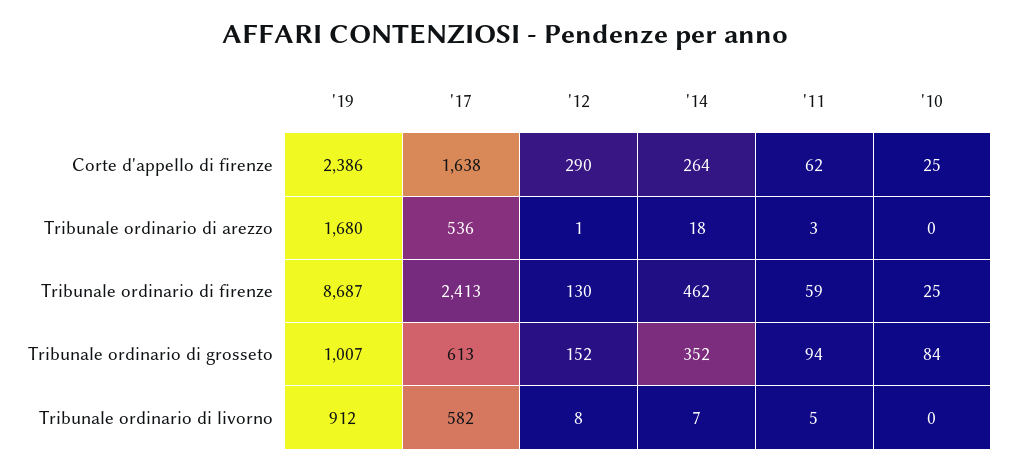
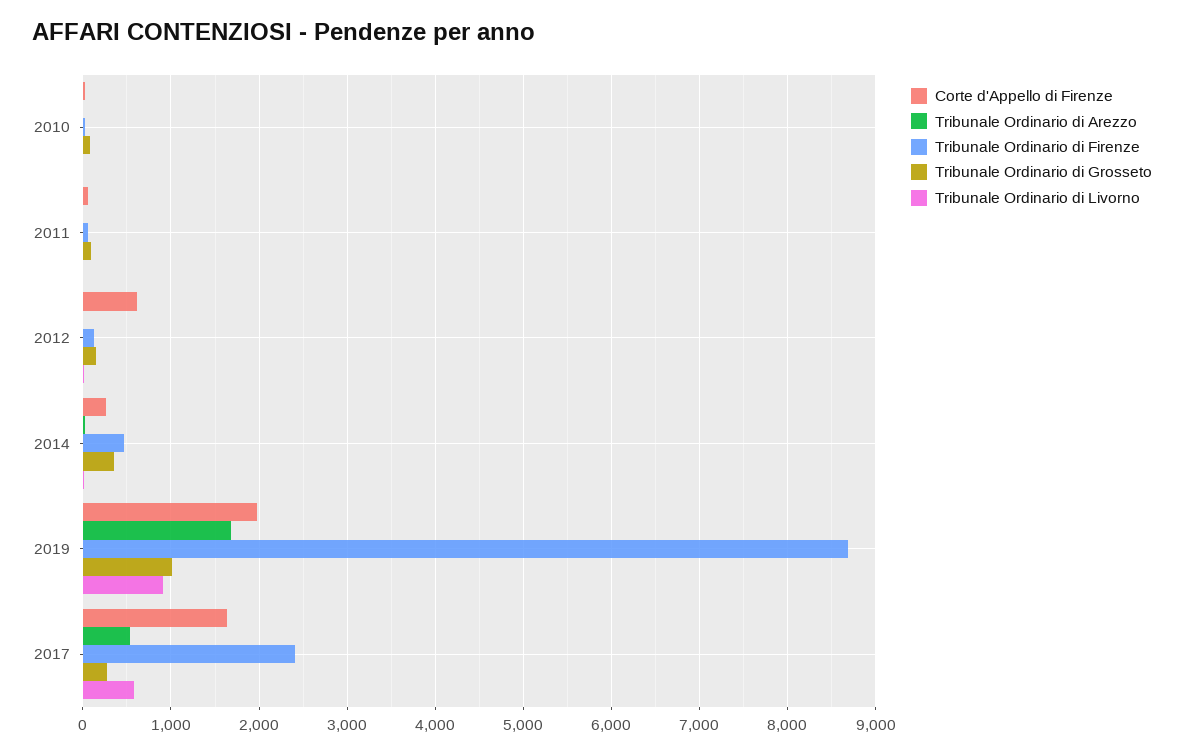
Corte d'appello di firenze, '19: 2386 -> 2000
Corte d'appello di firenze, '12: 290 -> 600
Tribunale ordinario di grosseto, '17: 613 -> 300

